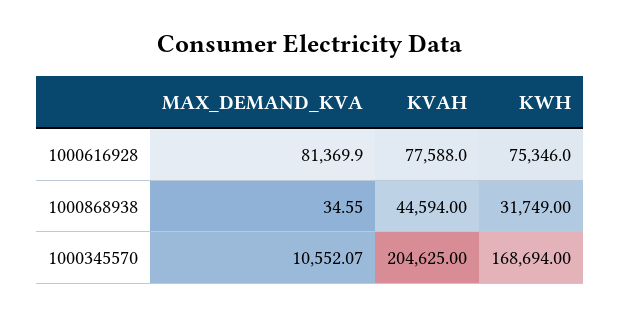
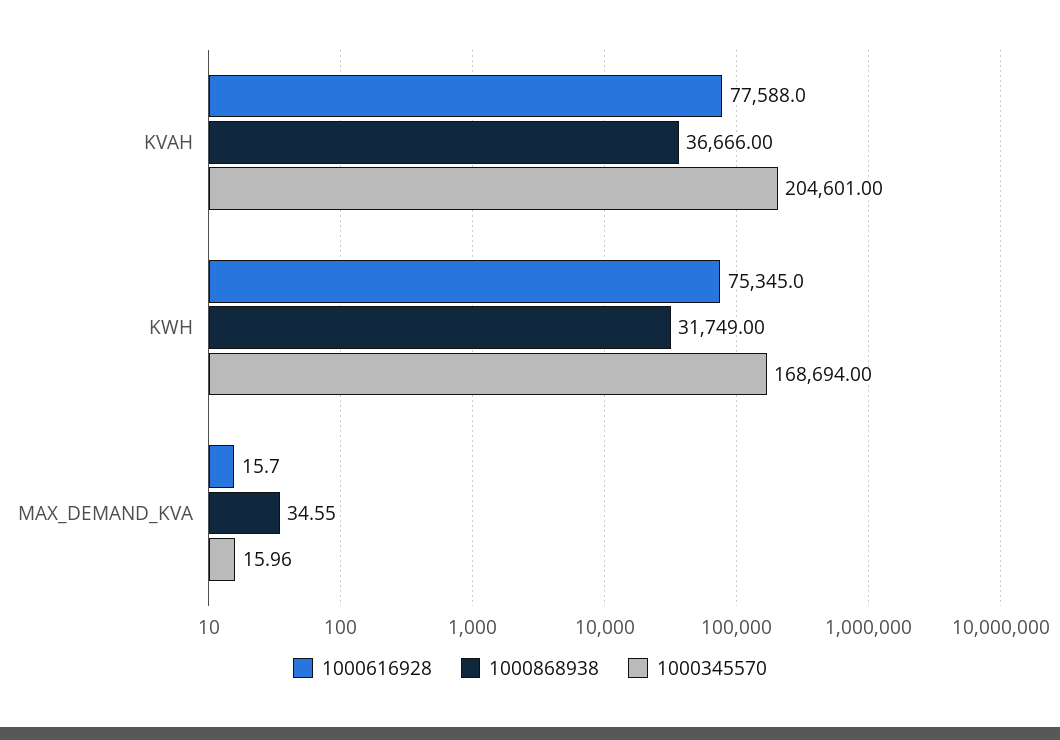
1000616928, MAX_DEMAND_KVA: 81369.9 -> 15.7
1000616928, KWH: 75346 -> 75345
1000868938, KVAH: 44594 -> 36666
1000345570, MAX_DEMAND_KVA: 10552.07 -> 15.96
1000345570, KVAH: 204625 -> 204601

